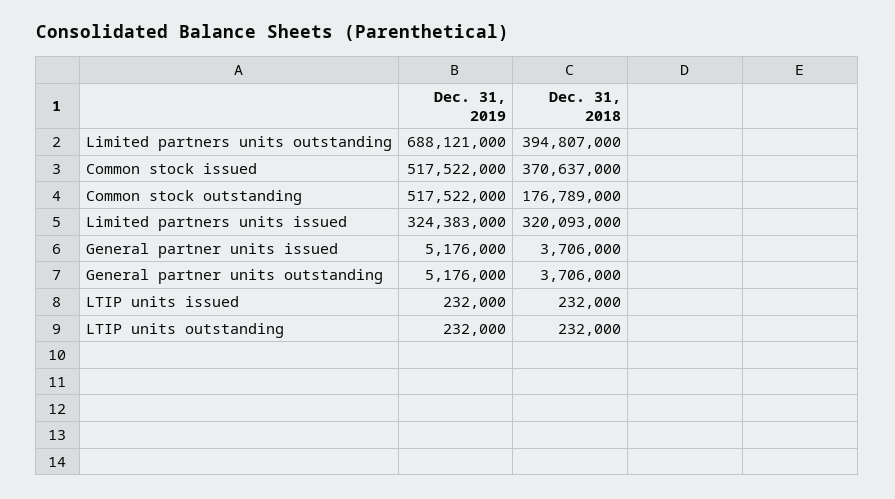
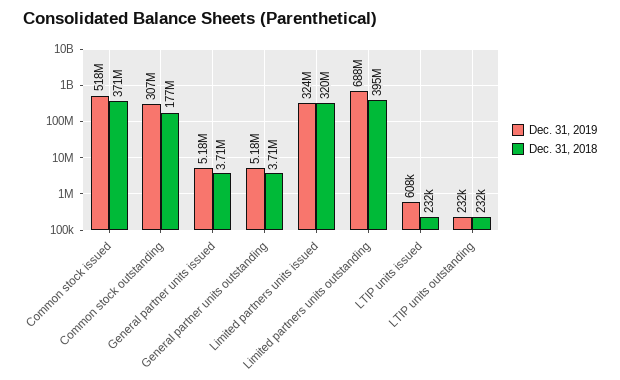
Dec. 31, 2019, Common stock outstanding: 517522000 -> 307000000
Dec. 31, 2019, LTIP units issued: 232000 -> 608000

